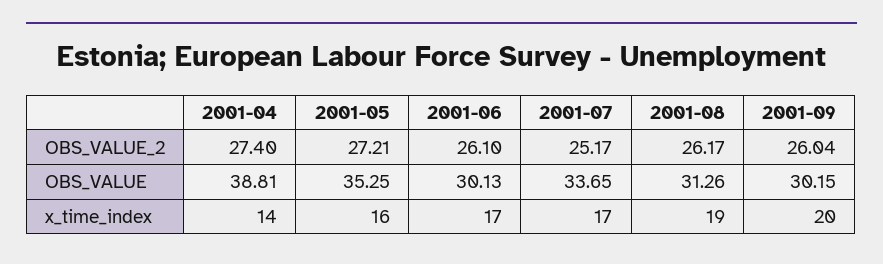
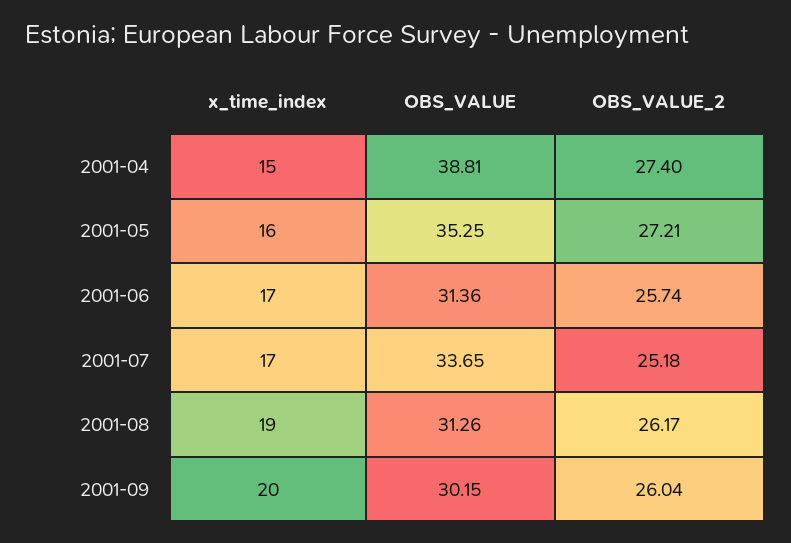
2001-06, OBS_VALUE_2: 26.1 -> 25.74
2001-07, OBS_VALUE_2: 25.17 -> 25.18
2001-06, OBS_VALUE: 30.13 -> 31.36
2001-04, x_time_index: 14 -> 15

